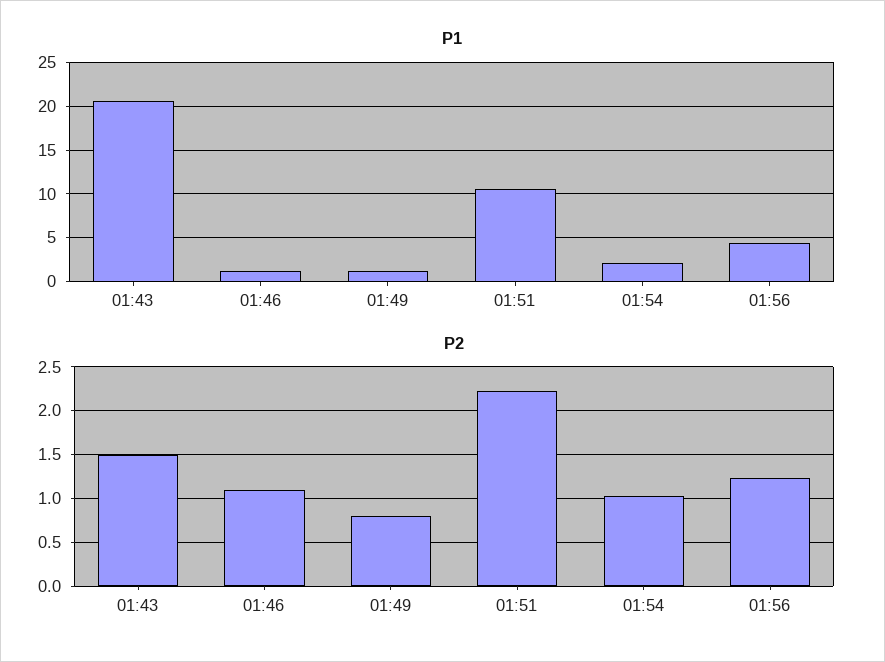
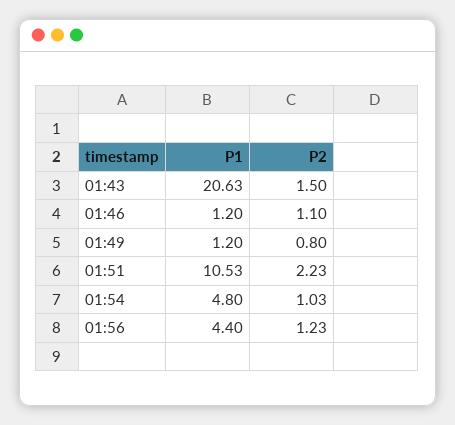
P1, 01:54: 2 -> 4.8

